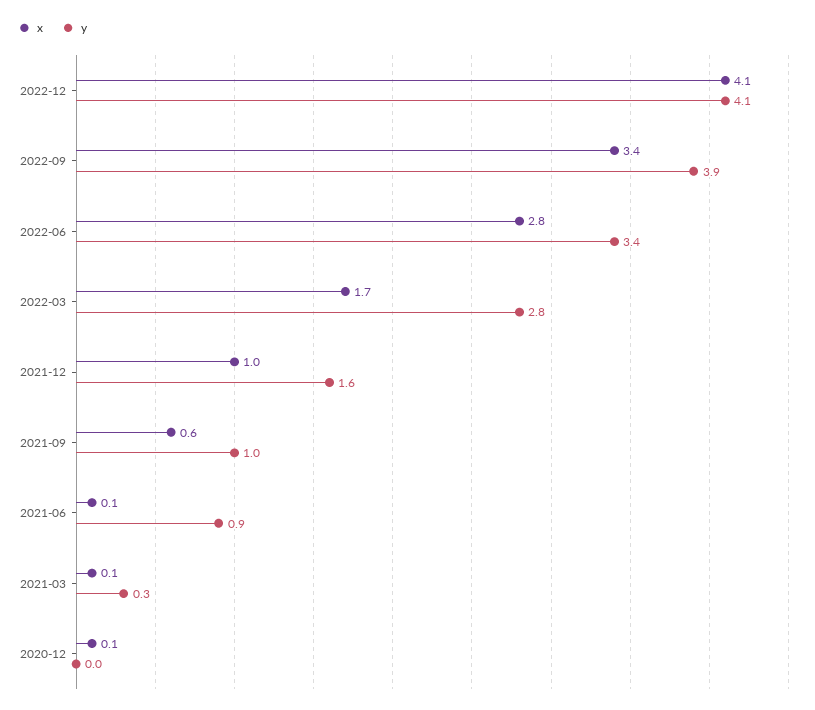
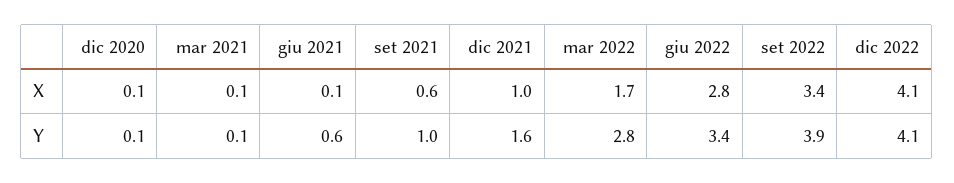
y, 2021-06: 0.9 -> 0.6
y, 2021-03: 0.3 -> 0.1
y, 2020-12: 0 -> 0.1

